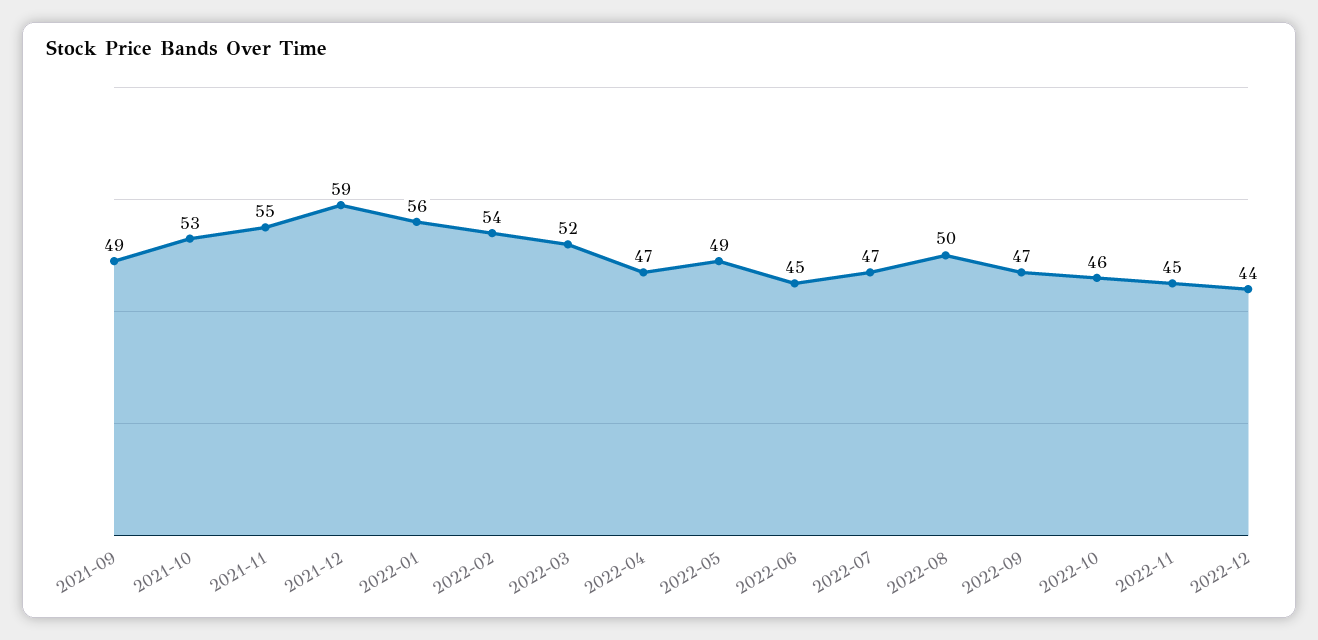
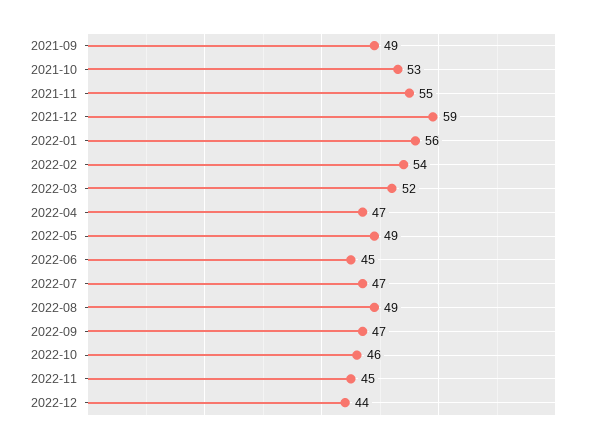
2022-08: 50 -> 49

